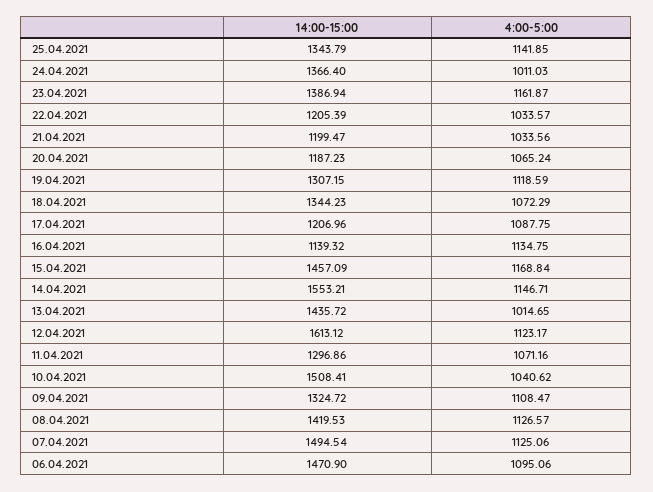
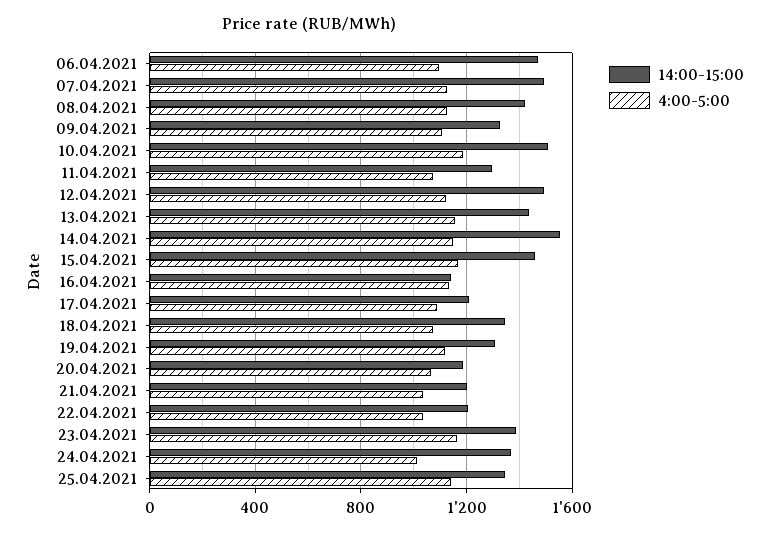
4:00-5:00, 13.04.2021: 1014.65 -> 1150
14:00-15:00, 12.04.2021: 1613.12 -> 1500
4:00-5:00, 10.04.2021: 1040.62 -> 1200

